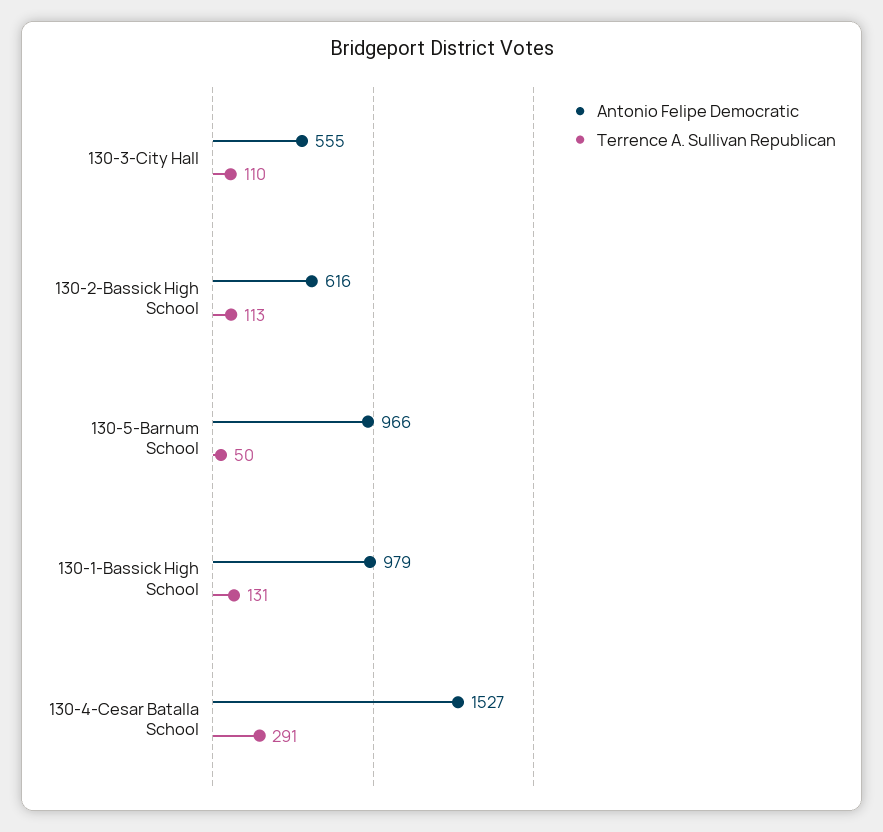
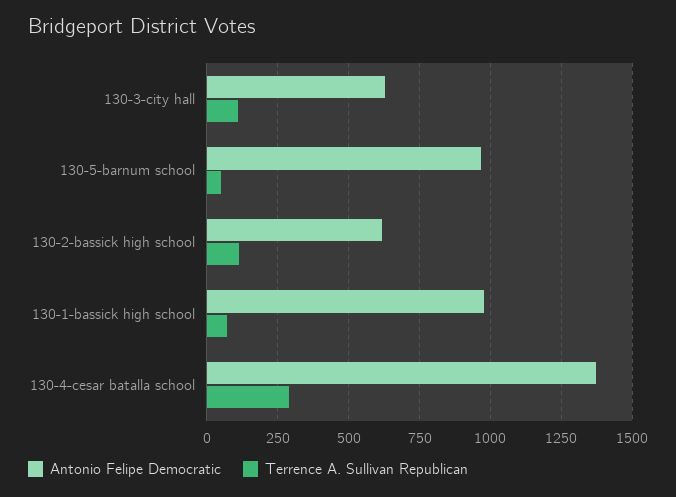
Antonio Felipe Democratic, 130-3-City Hall: 555 -> 625
Terrence A. Sullivan Republican, 130-1-Bassick High School: 131 -> 75
Antonio Felipe Democratic, 130-4-Cesar Batalla School: 1527 -> 1375

